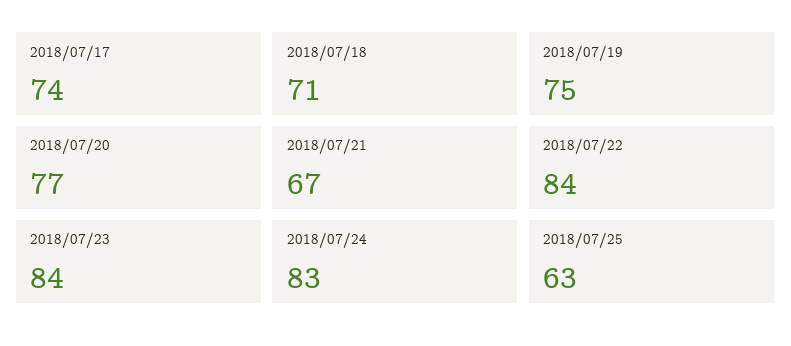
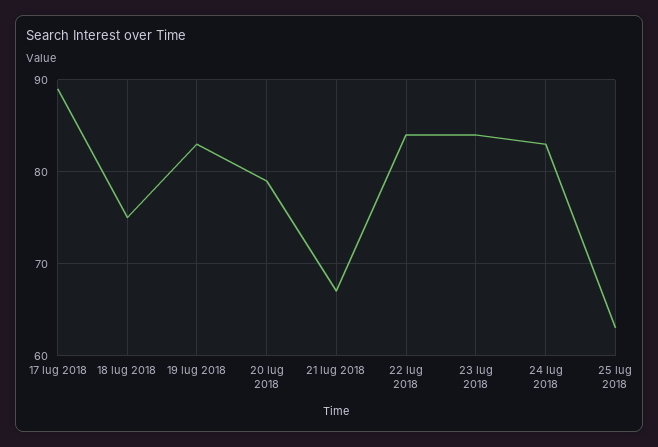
2018/07/17: 74 -> 89
2018/07/18: 71 -> 75
2018/07/19: 75 -> 83
2018/07/20: 77 -> 79

